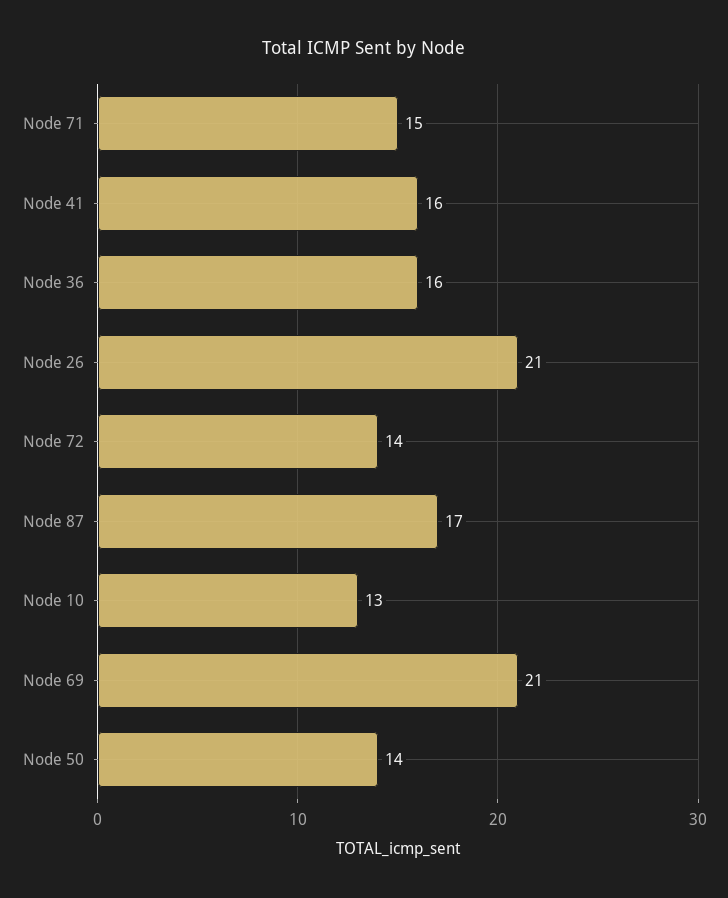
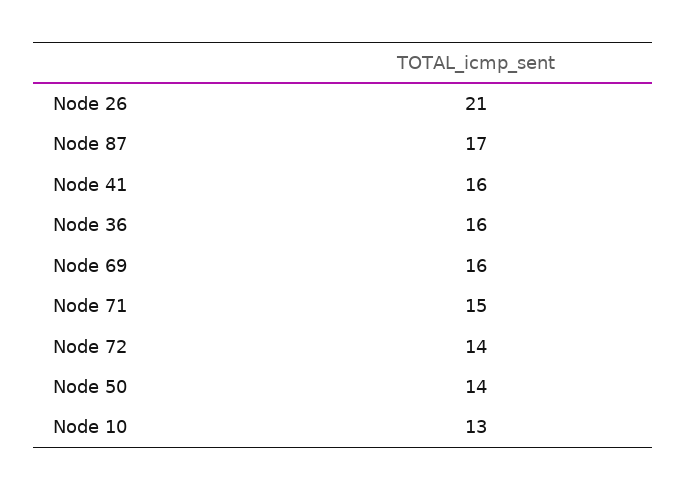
Node 69: 21 -> 16

